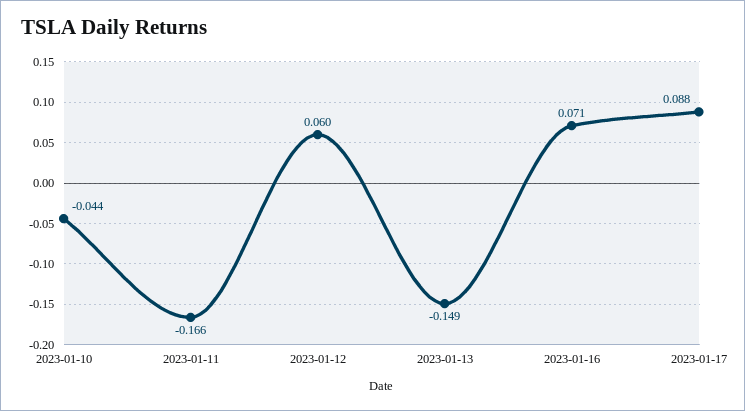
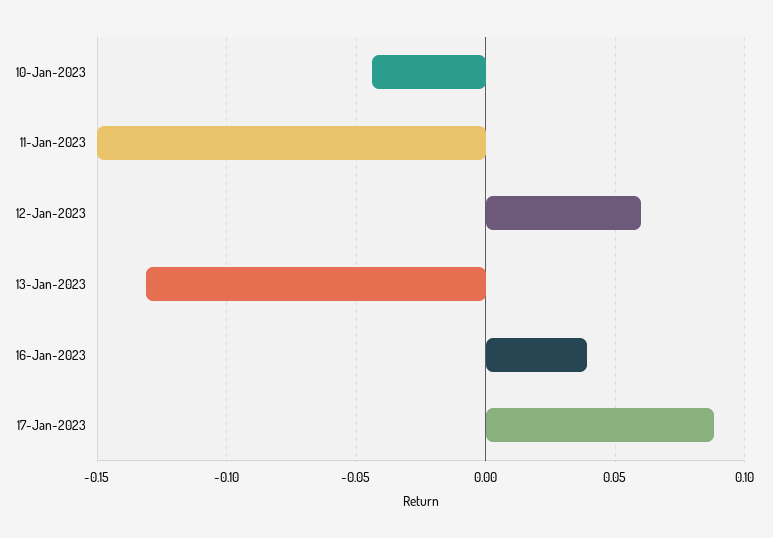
2023-01-11: -0.166 -> -0.15
2023-01-13: -0.149 -> -0.13
2023-01-16: 0.071 -> 0.04

